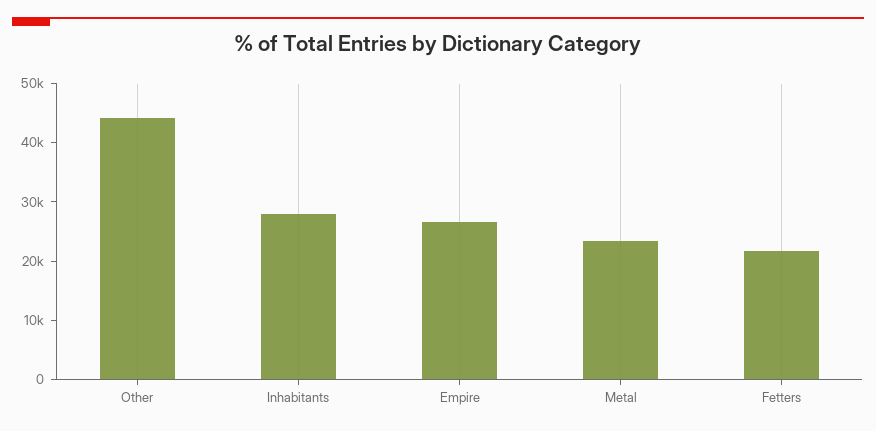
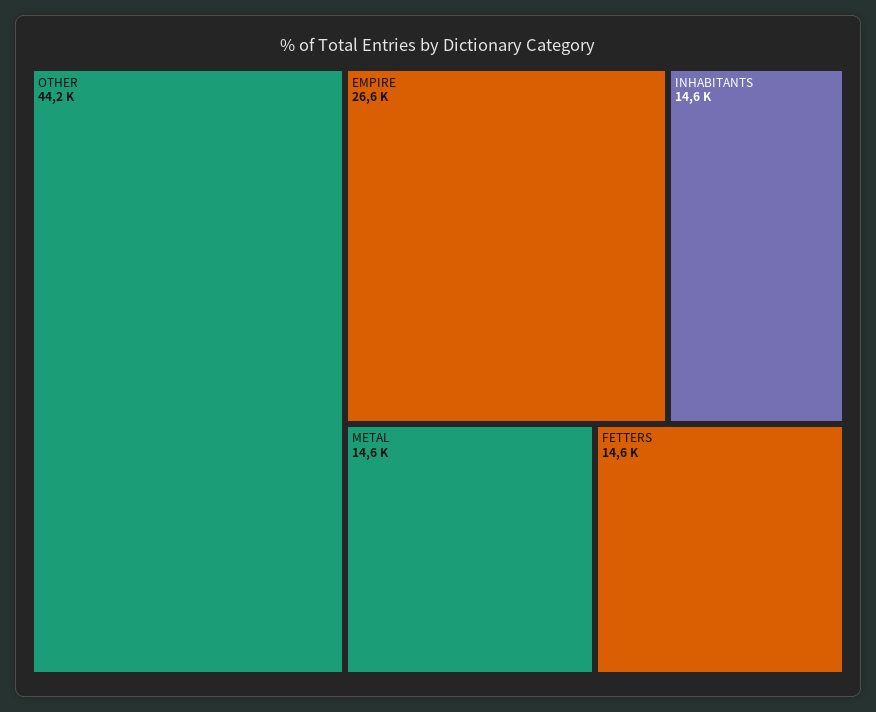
Inhabitants: 28000 -> 14600
Metal: 24000 -> 14600
Fetters: 22000 -> 14600

